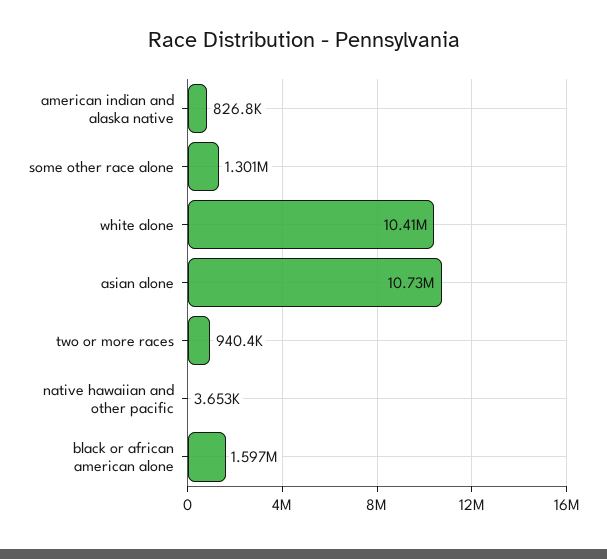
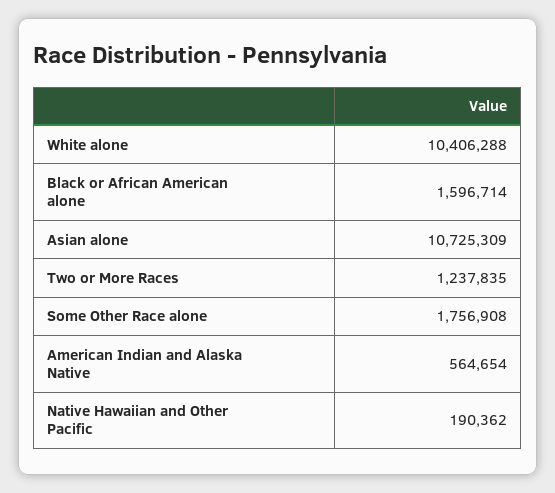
american indian and alaska native: 826800 -> 564654
some other race alone: 1301000 -> 1756908
two or more races: 940400 -> 1237835
native hawaiian and other pacific: 3653 -> 190362

